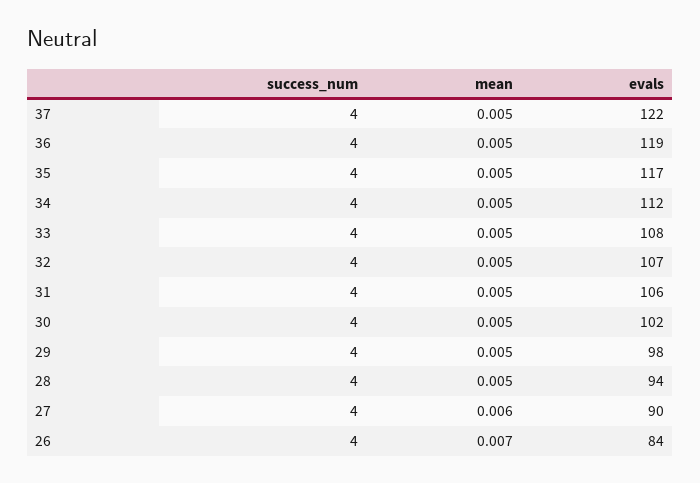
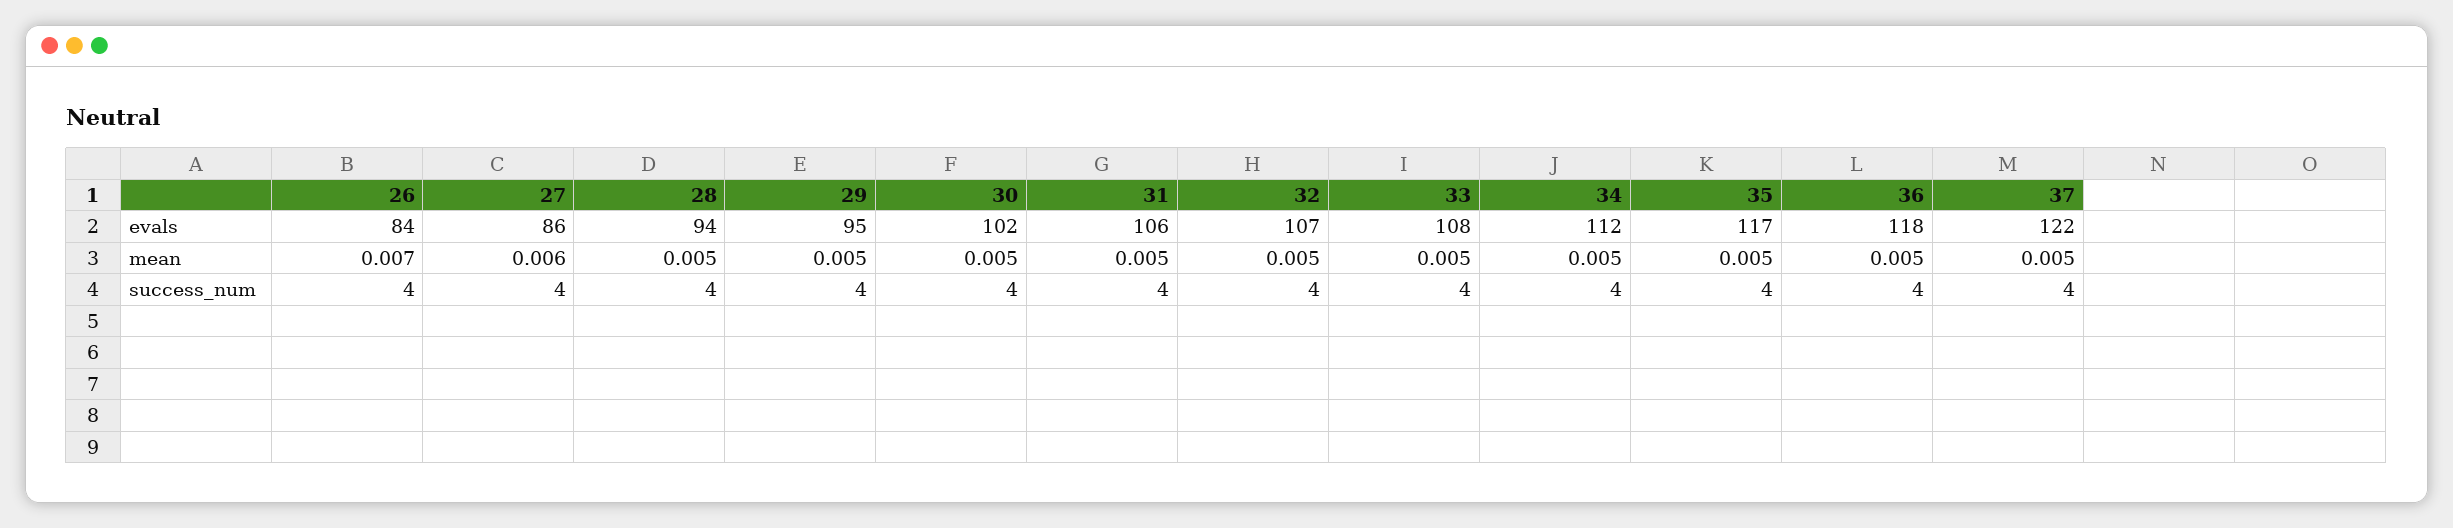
evals, 36: 119 -> 118
evals, 29: 98 -> 95
evals, 27: 90 -> 86

